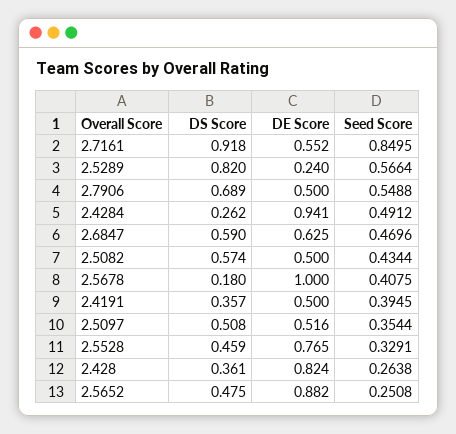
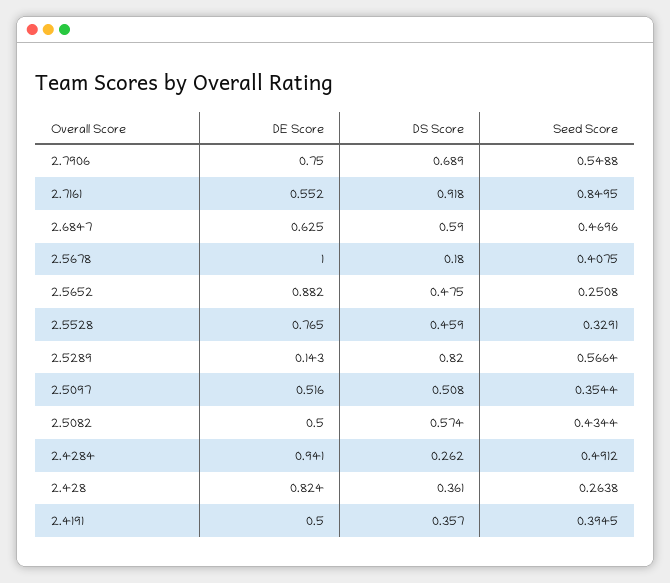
DE Score, 2.5289: 0.24 -> 0.143
DE Score, 2.7906: 0.5 -> 0.75

